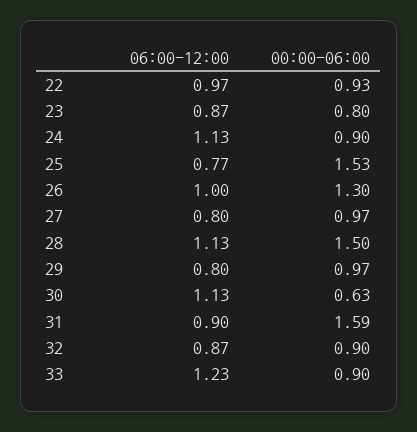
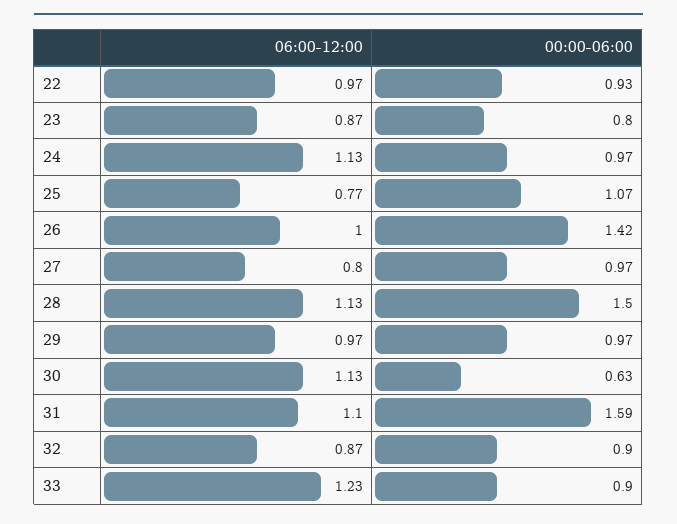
00:00-06:00, 24: 0.9 -> 0.97
00:00-06:00, 25: 1.53 -> 1.07
00:00-06:00, 26: 1.3 -> 1.42
06:00-12:00, 29: 0.8 -> 0.97
06:00-12:00, 31: 0.9 -> 1.1

